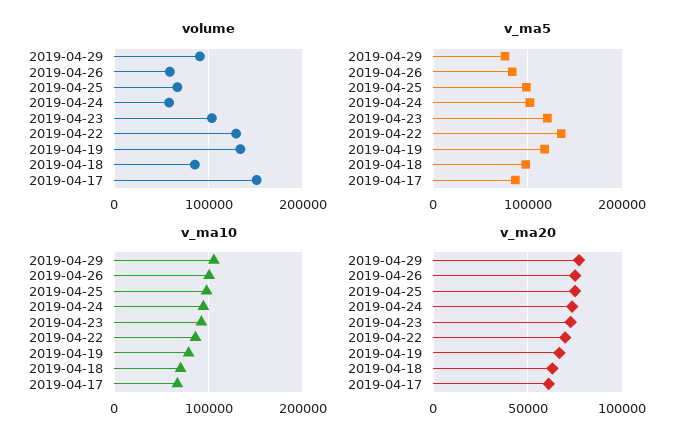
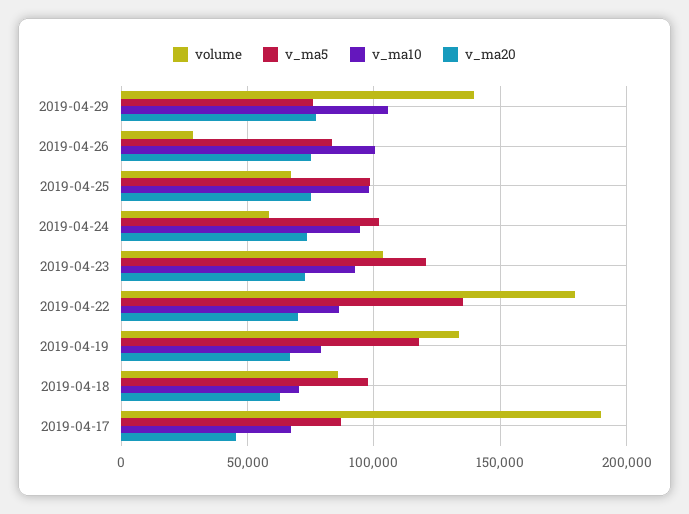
volume, 2019-04-29: 90000 -> 140000
volume, 2019-04-26: 60000 -> 30000
volume, 2019-04-22: 130000 -> 180000
volume, 2019-04-17: 150000 -> 190000
v_ma20, 2019-04-17: 60000 -> 45000

